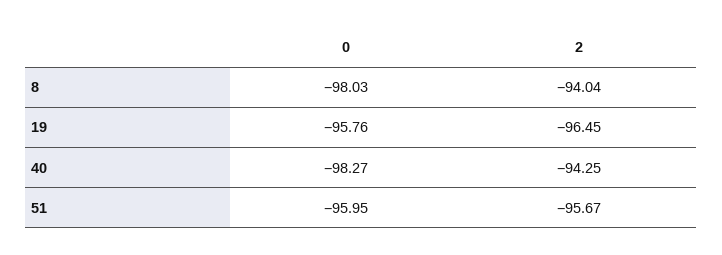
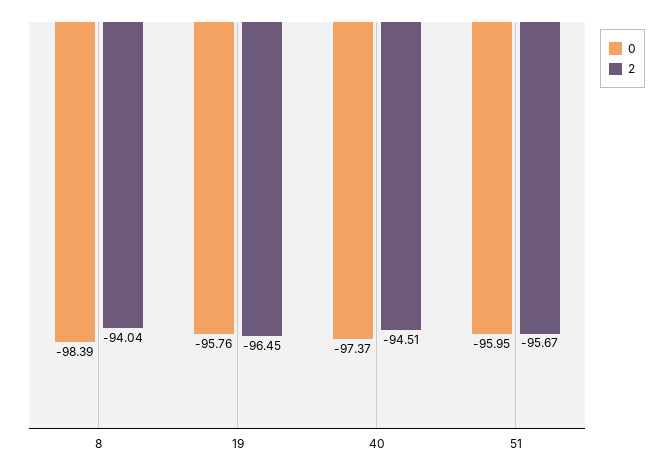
0, 8: -98.03 -> -98.39
0, 40: -98.27 -> -97.37
2, 40: -94.25 -> -94.51

